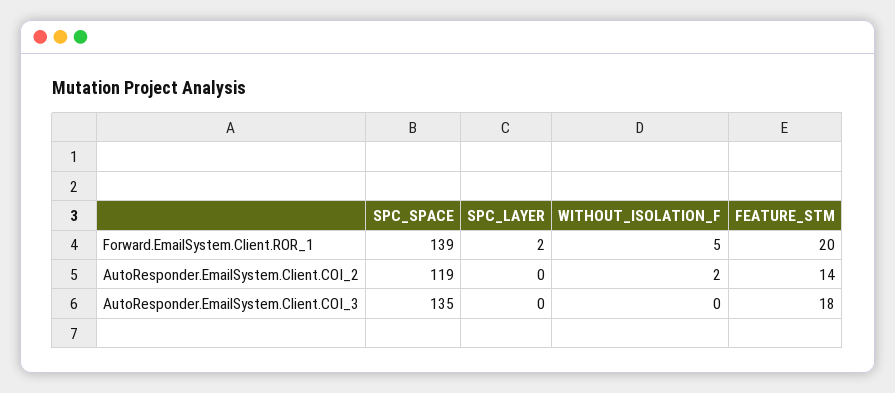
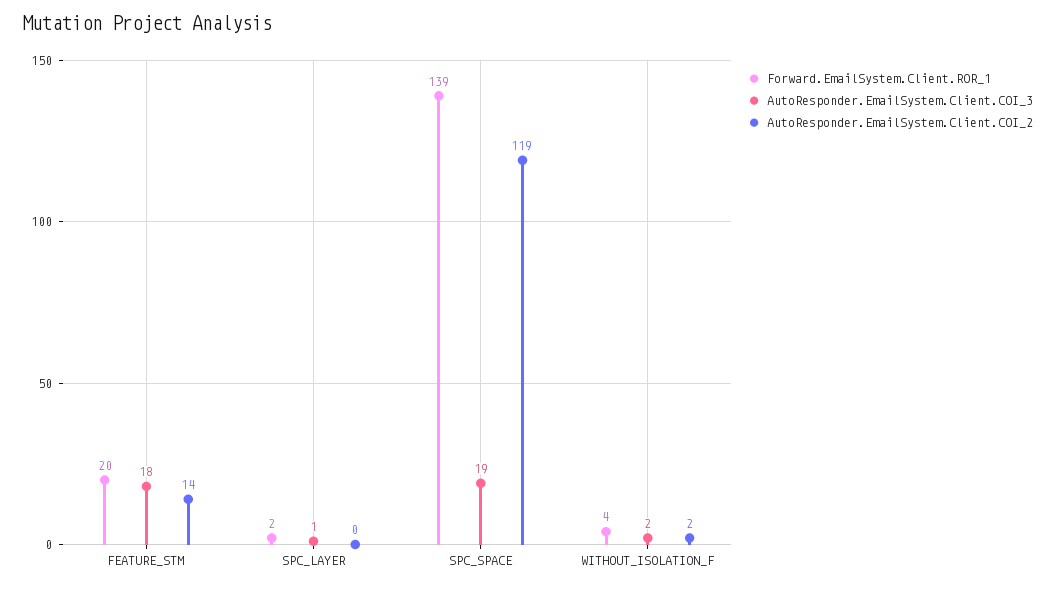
Forward.EmailSystem.Client.ROR_1, WITHOUT_ISOLATION_F: 5 -> 4
AutoResponder.EmailSystem.Client.COI_3, SPC_SPACE: 135 -> 19
AutoResponder.EmailSystem.Client.COI_3, SPC_LAYER: 0 -> 1
AutoResponder.EmailSystem.Client.COI_3, WITHOUT_ISOLATION_F: 0 -> 2

